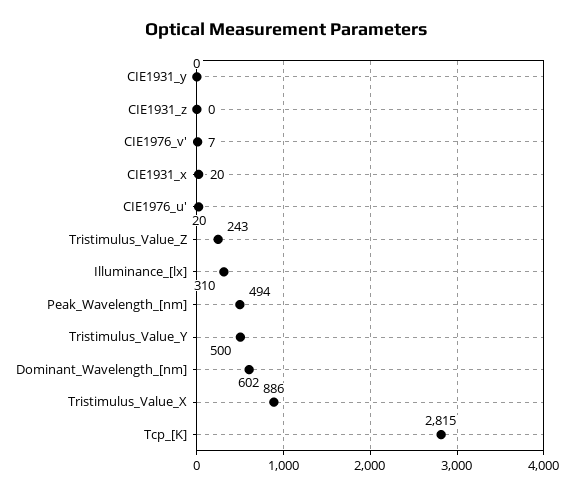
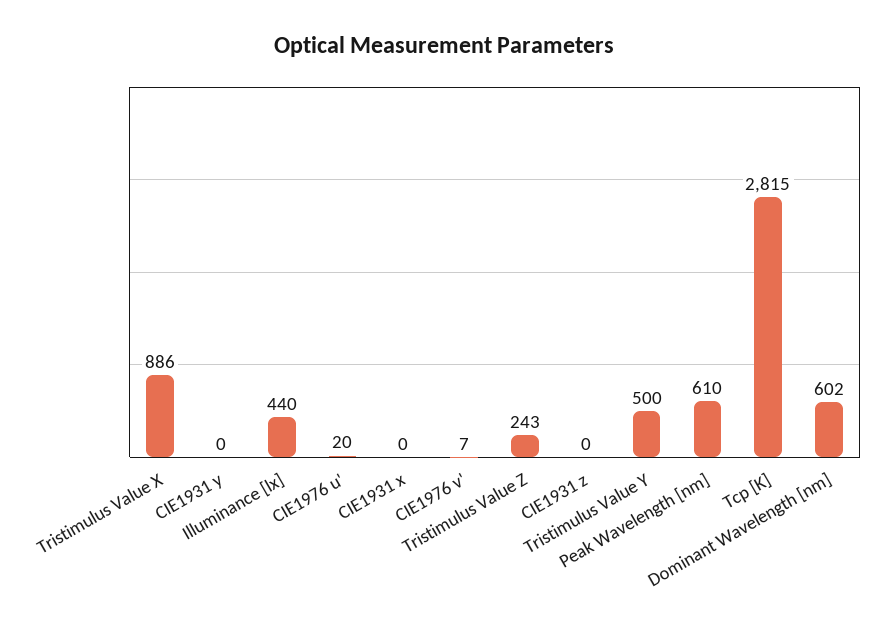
CIE1931_x: 20 -> 0
Illuminance_[lx]: 310 -> 440
Peak_Wavelength_[nm]: 494 -> 610

